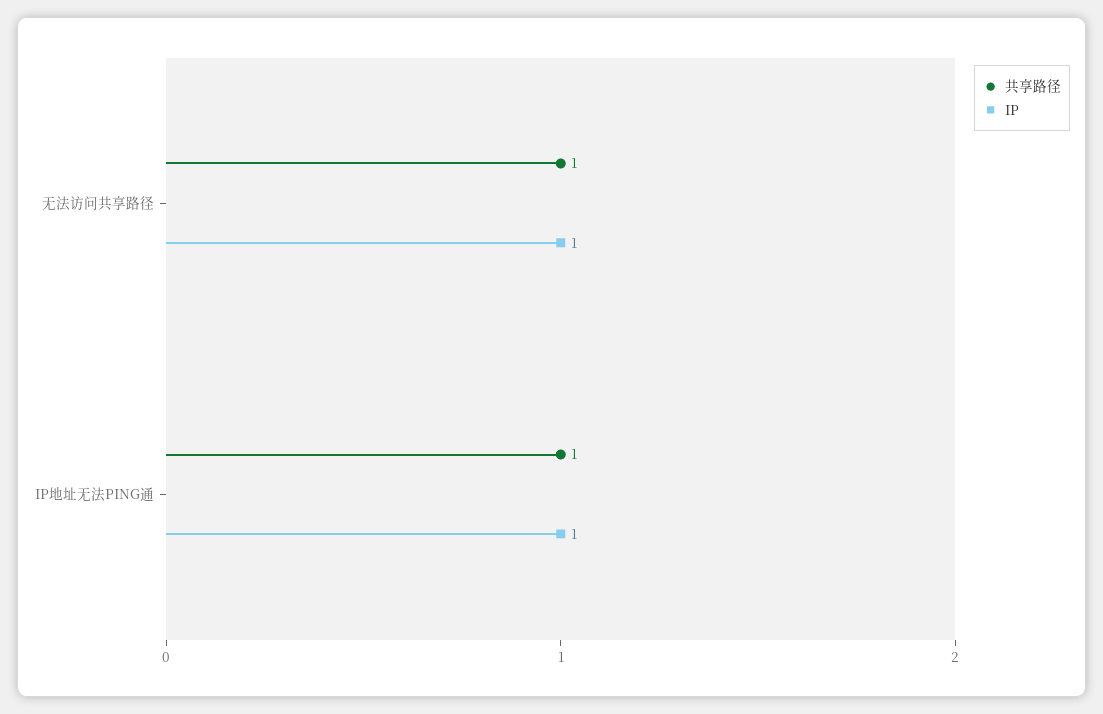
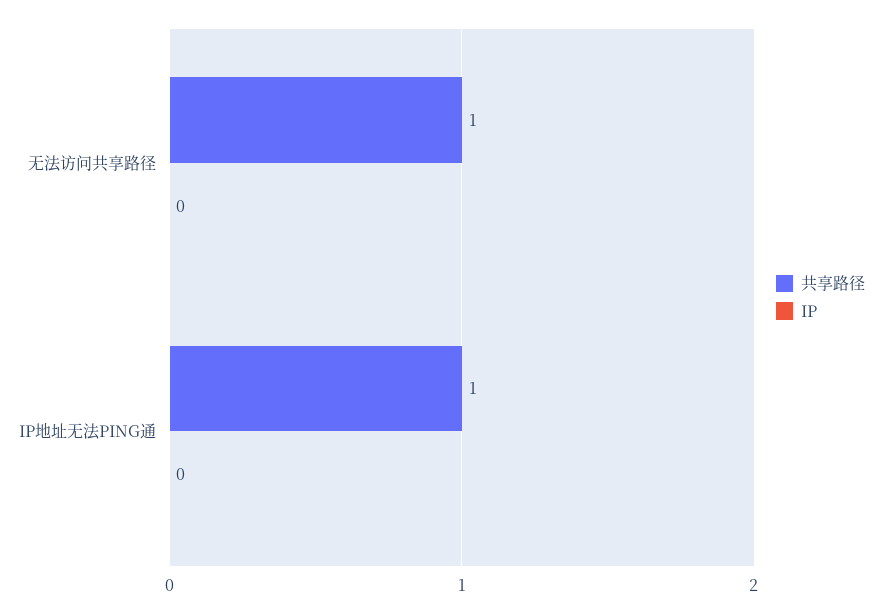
IP, 无法访问共享路径: 1 -> 0
IP, IP地址无法PING通: 1 -> 0

